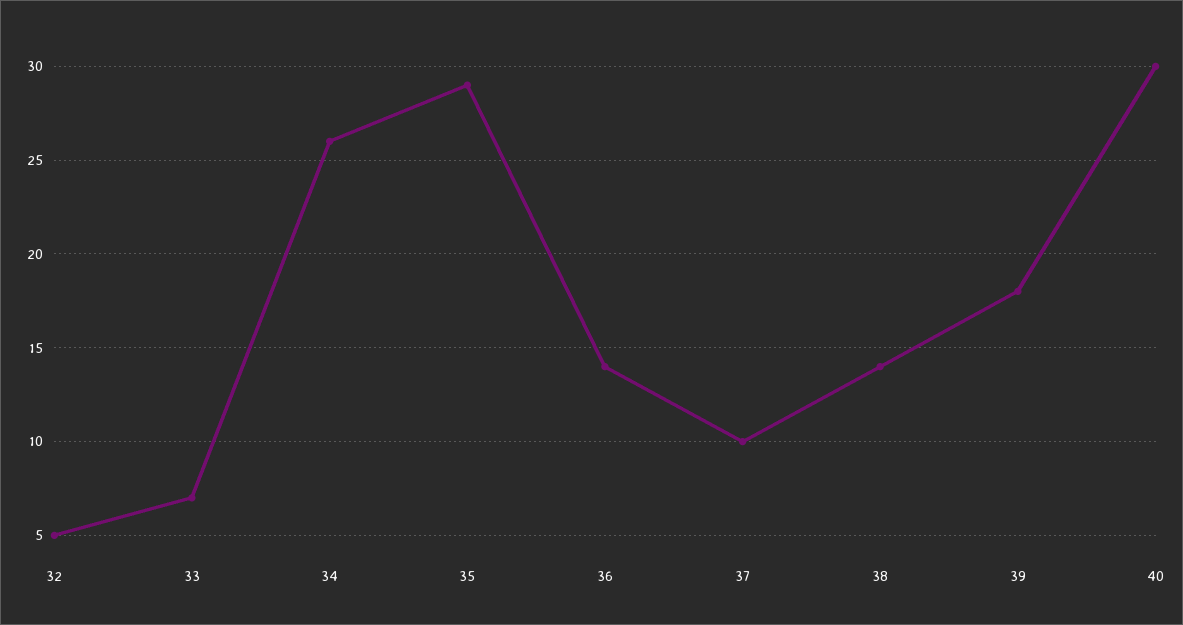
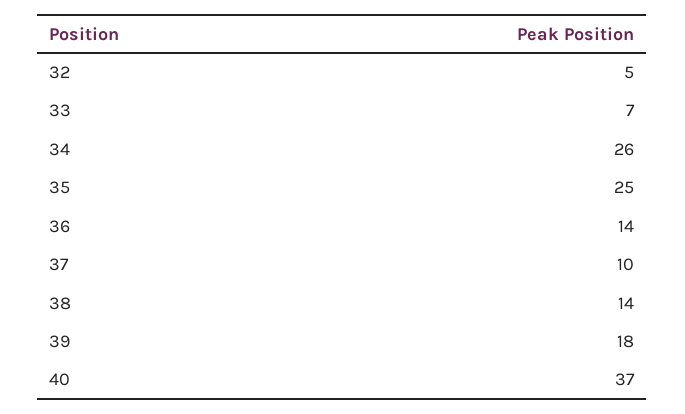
35: 29 -> 25
40: 30 -> 37

